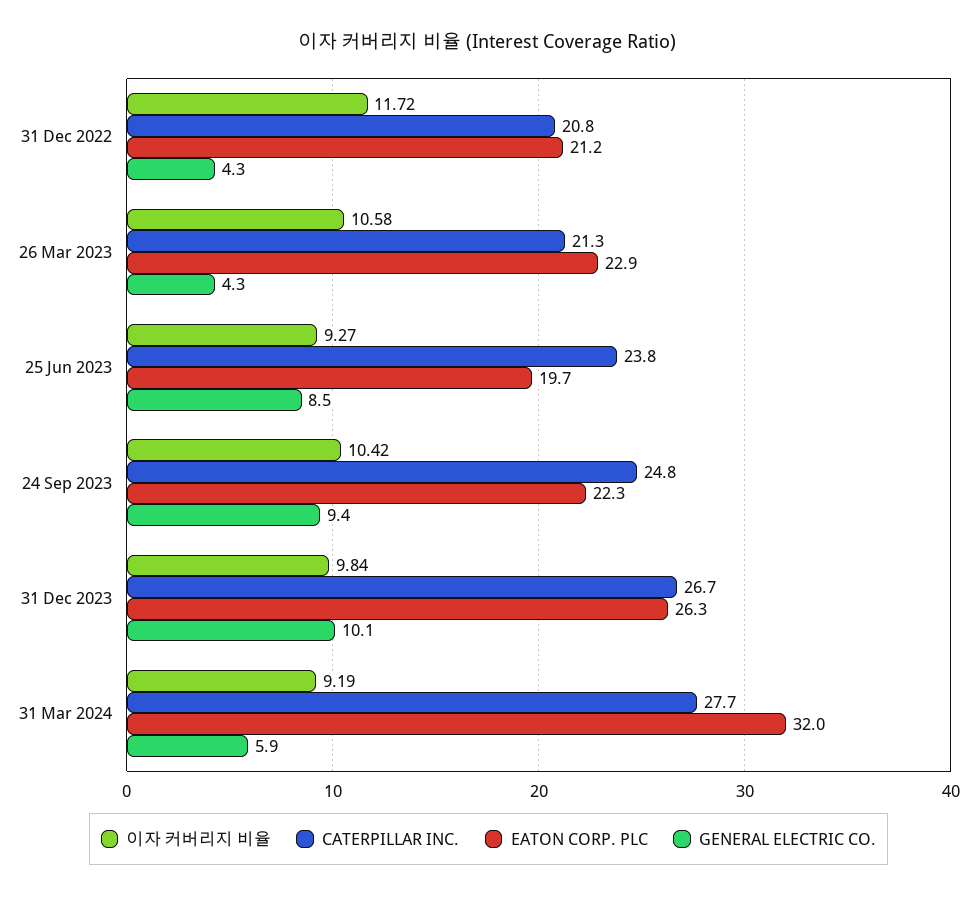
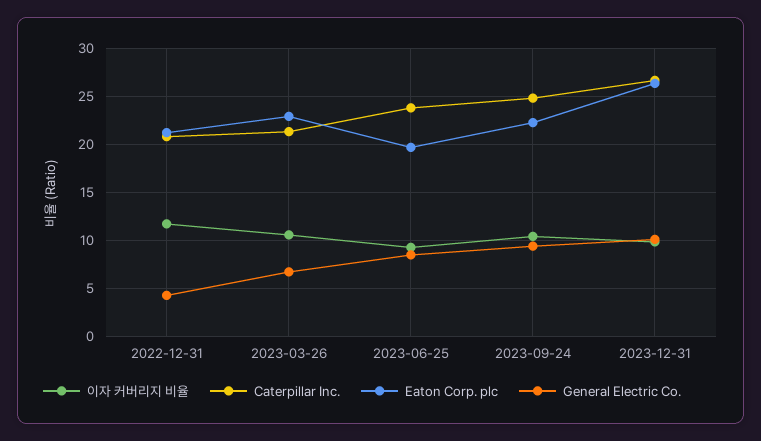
GENERAL ELECTRIC CO., 26 Mar 2023: 4.3 -> 7
이자 커버리지 비율, 31 Mar 2024: 9.19 -> none
CATERPILLAR INC., 31 Mar 2024: 27.7 -> none
EATON CORP. PLC, 31 Mar 2024: 32 -> none
GENERAL ELECTRIC CO., 31 Mar 2024: 5.9 -> none

